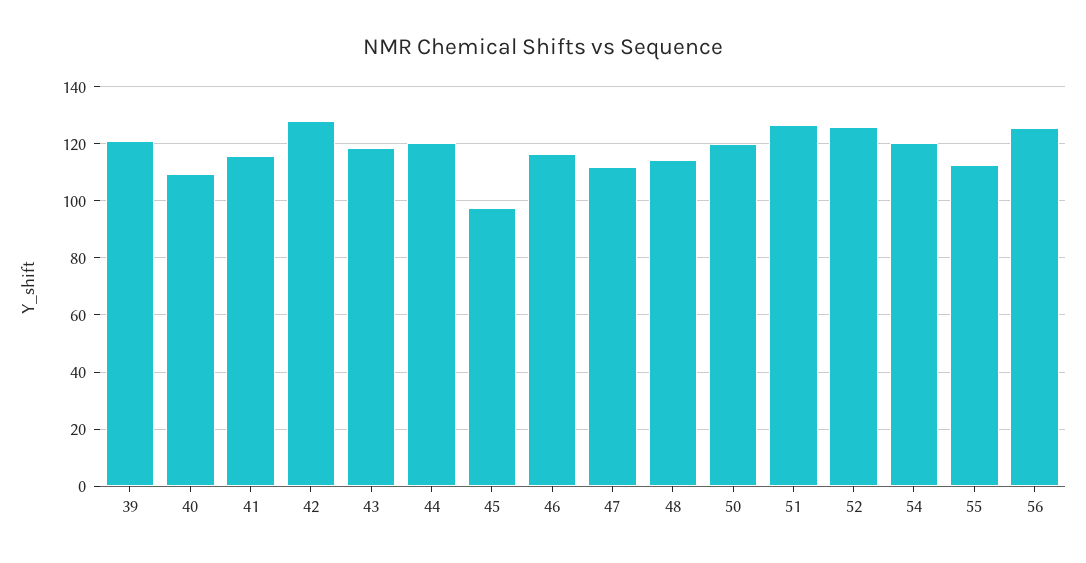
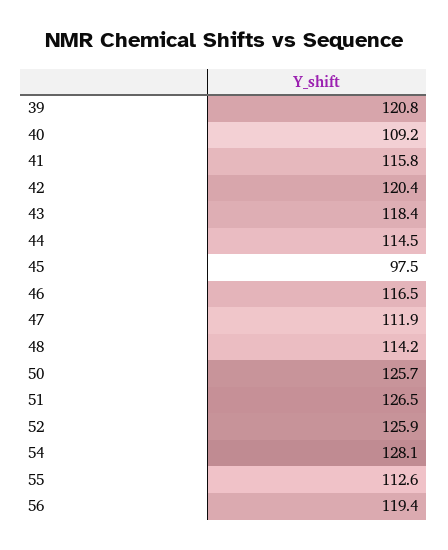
42: 127.5 -> 120.4
44: 120 -> 114.5
50: 120 -> 125.7
54: 120 -> 128.1
56: 125 -> 119.4

